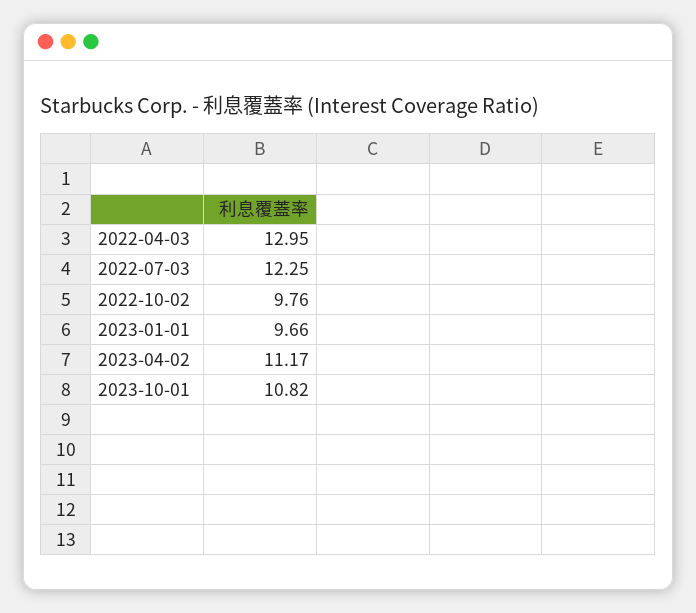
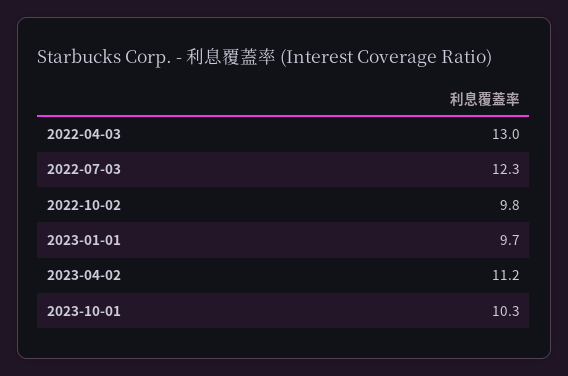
2023-10-01: 10.82 -> 10.3

